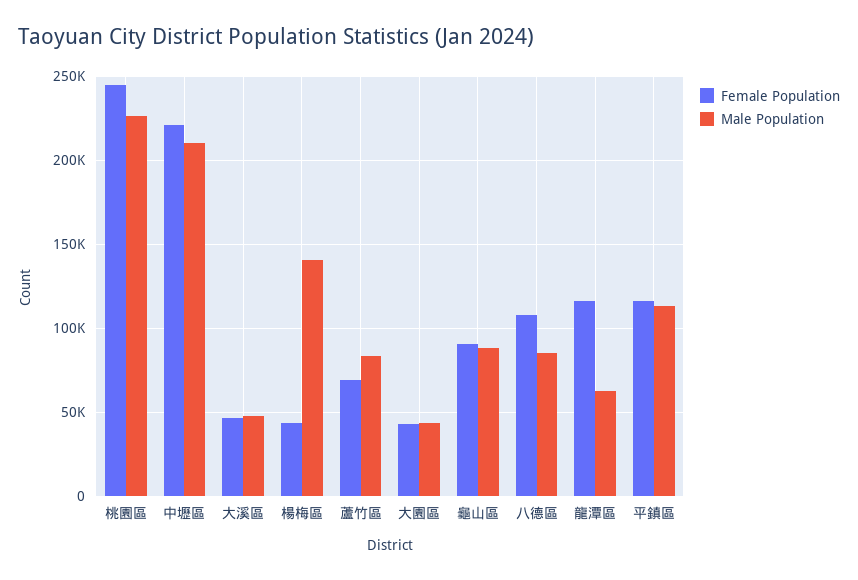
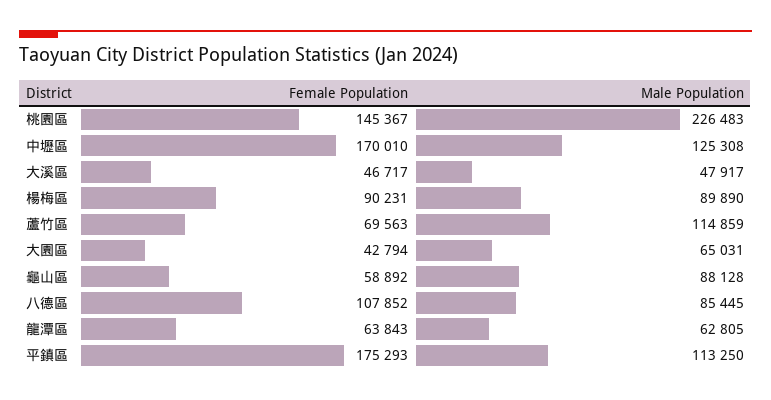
Female Population, 桃園區: 245000 -> 145367
Female Population, 中壢區: 220000 -> 170010
Male Population, 中壢區: 210000 -> 125308
Female Population, 楊梅區: 45000 -> 90231
Male Population, 楊梅區: 140000 -> 89890
Male Population, 蘆竹區: 85000 -> 114859
Male Population, 大園區: 45000 -> 65031
Female Population, 龜山區: 90000 -> 58892
Female Population, 龍潭區: 115000 -> 63843
Female Population, 平鎮區: 115000 -> 175293

